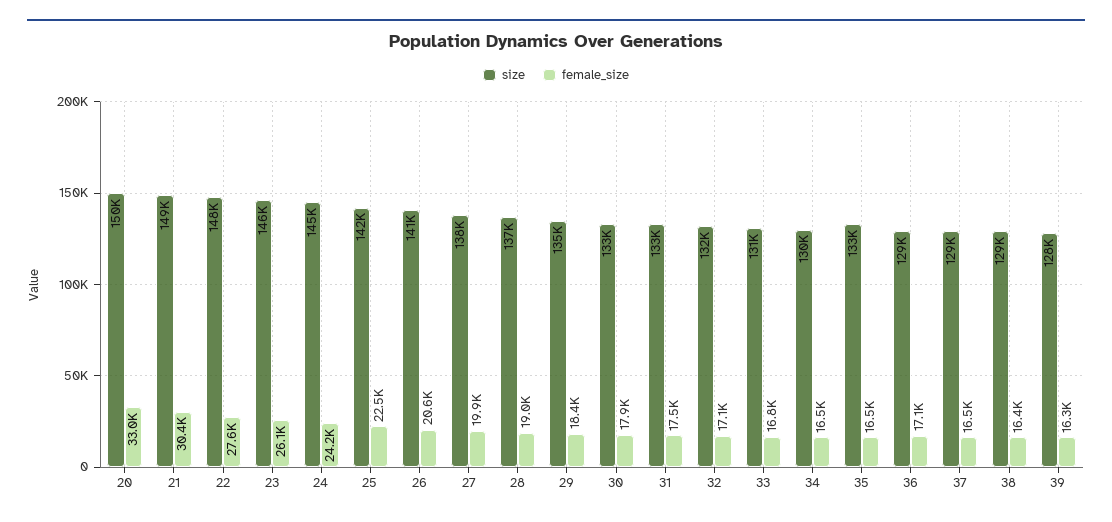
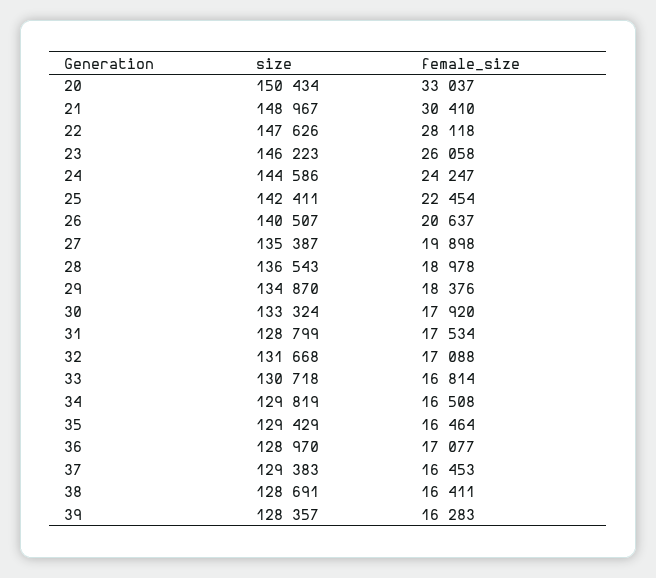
female_size, 22: 27600 -> 28118
size, 27: 138000 -> 135387
size, 31: 133000 -> 128799
size, 35: 133000 -> 129429

